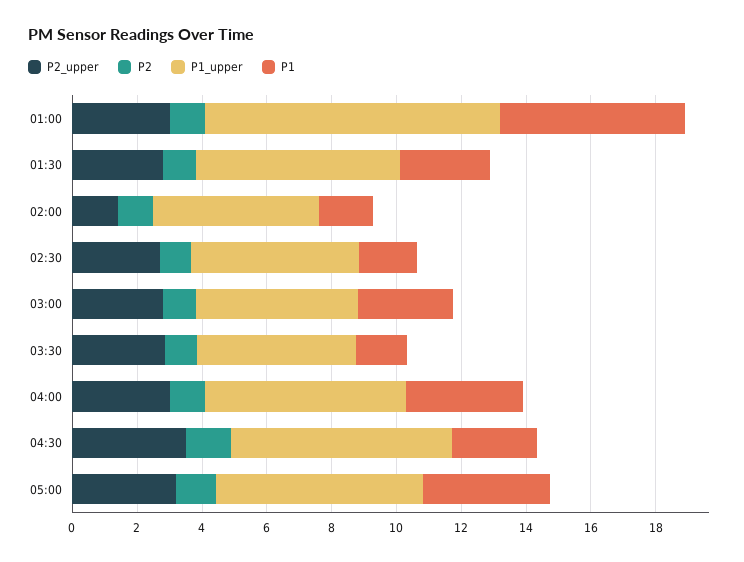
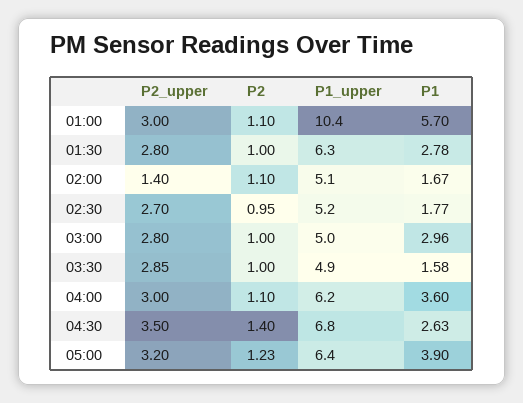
P1_upper, 01:00: 9 -> 10.4

